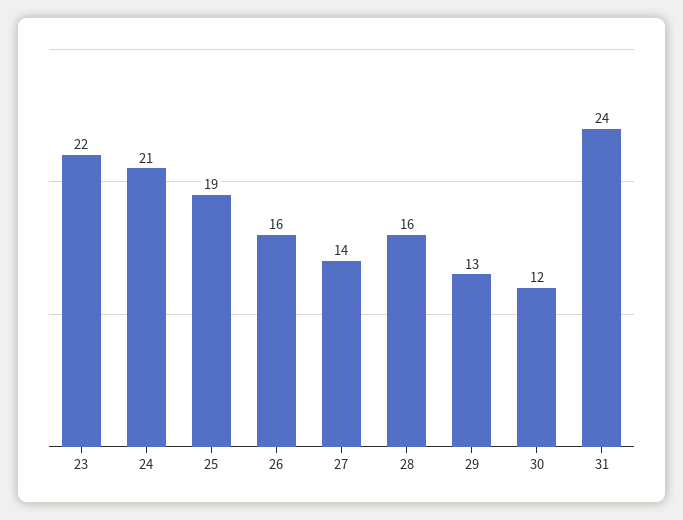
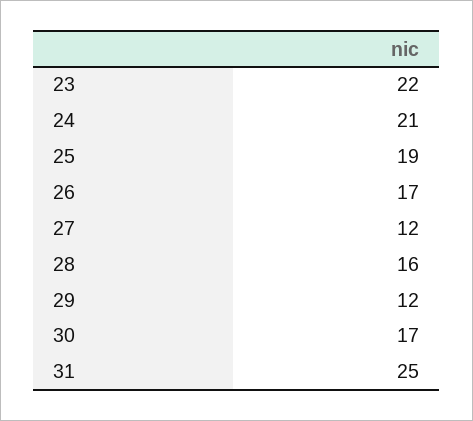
26: 16 -> 17
27: 14 -> 12
29: 13 -> 12
30: 12 -> 17
31: 24 -> 25

